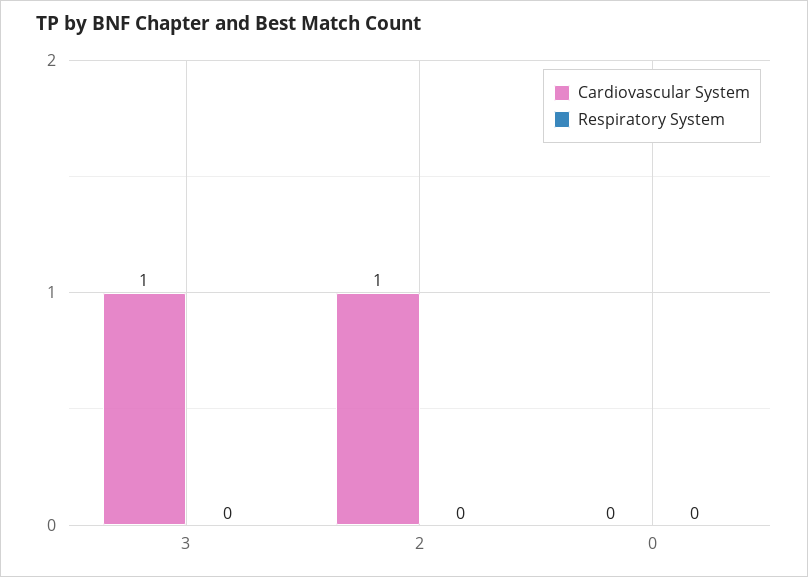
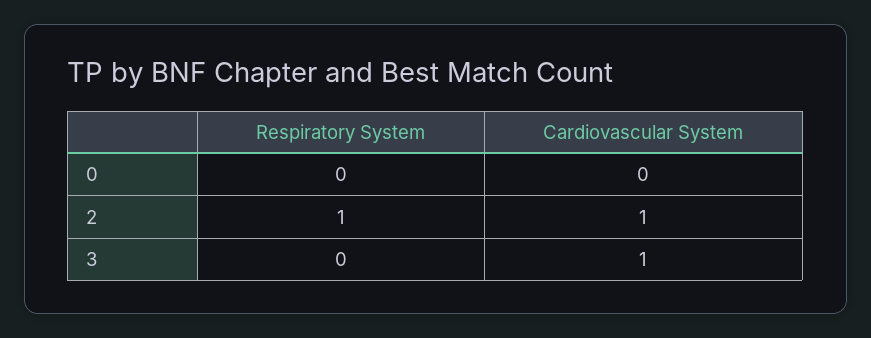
Respiratory System, 2: 0 -> 1

